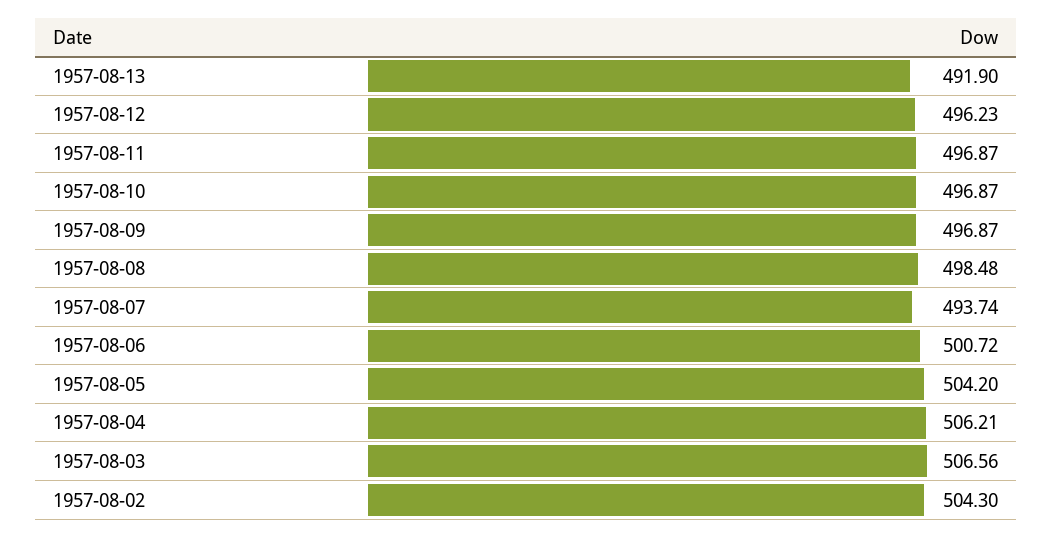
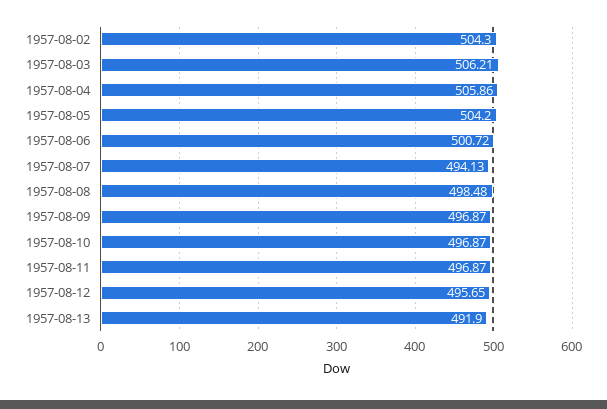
1957-08-12: 496.23 -> 495.65
1957-08-07: 493.74 -> 494.13
1957-08-04: 506.21 -> 505.86
1957-08-03: 506.56 -> 506.21

